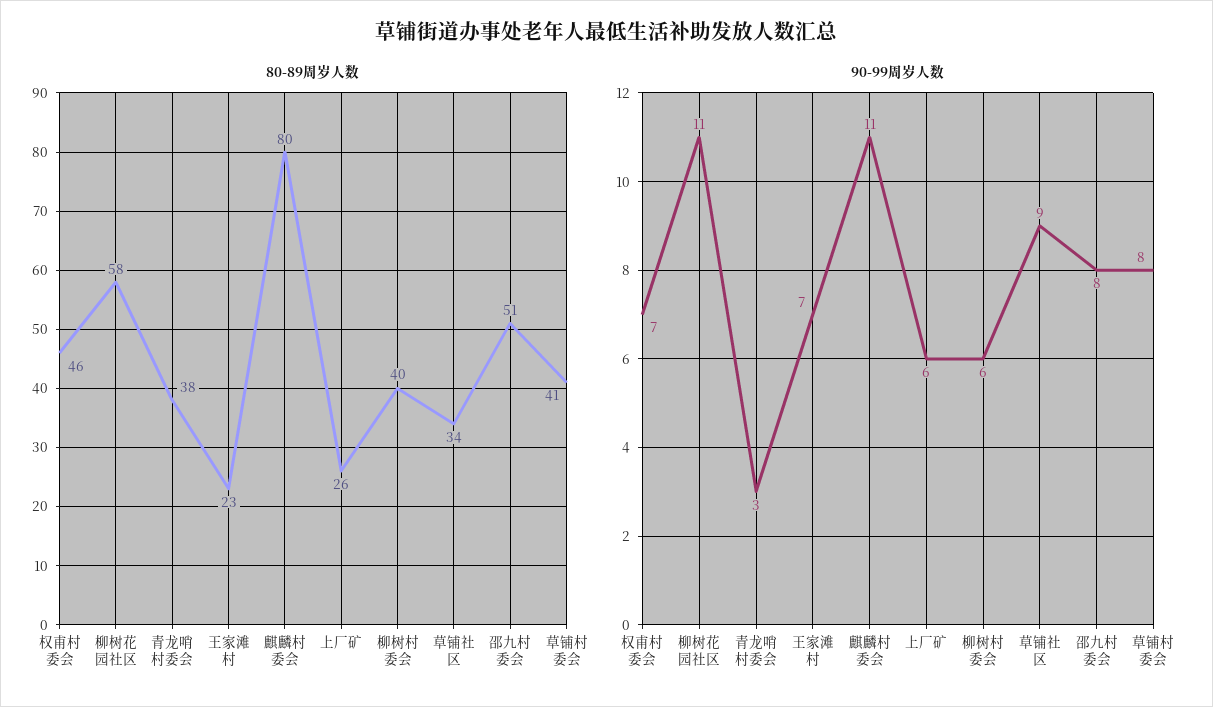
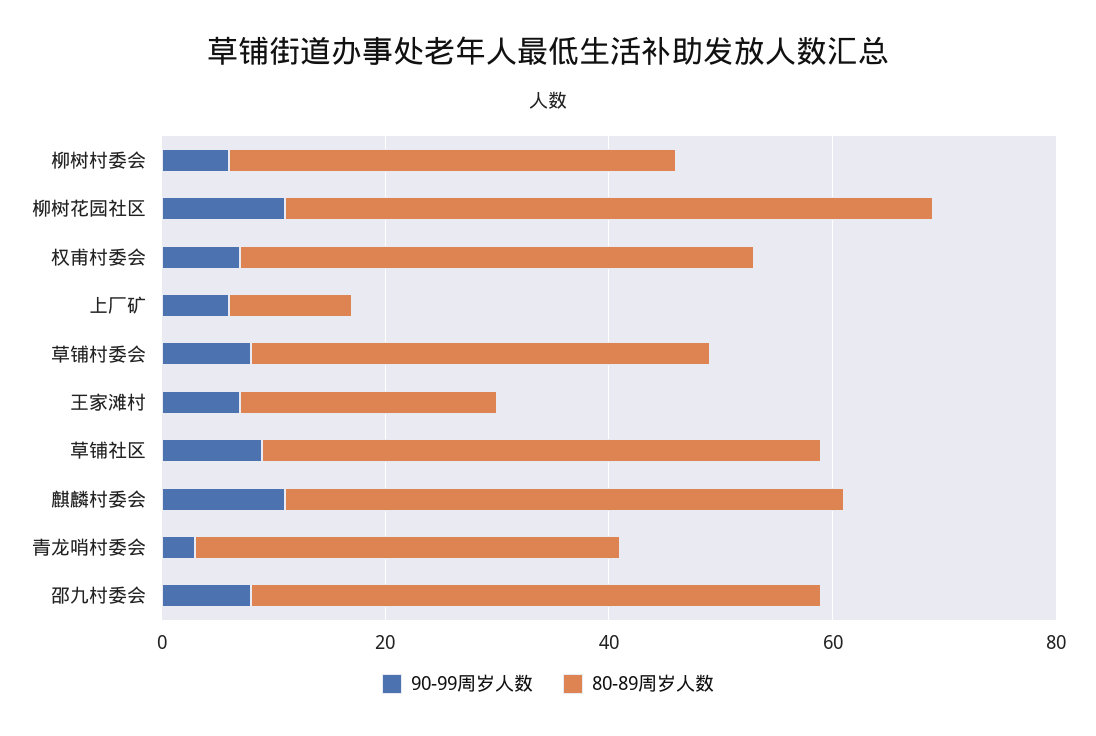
80-89周岁人数, 麒麟村委会: 80 -> 50
80-89周岁人数, 上厂矿: 26 -> 10
80-89周岁人数, 草铺社区: 34 -> 50

